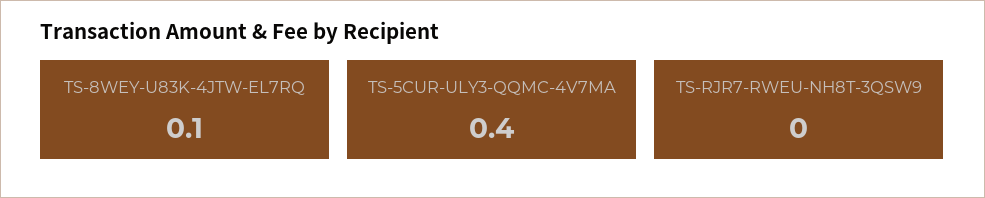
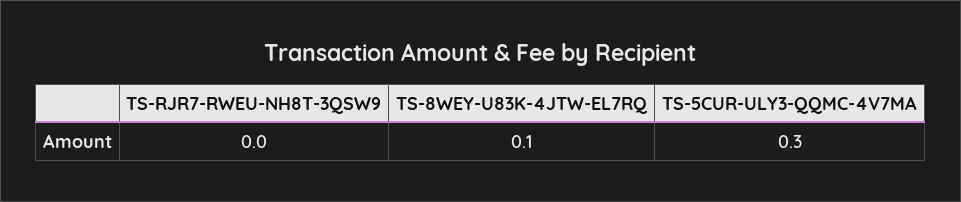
TS-5CUR-ULY3-QQMC-4V7MA: 0.4 -> 0.3

